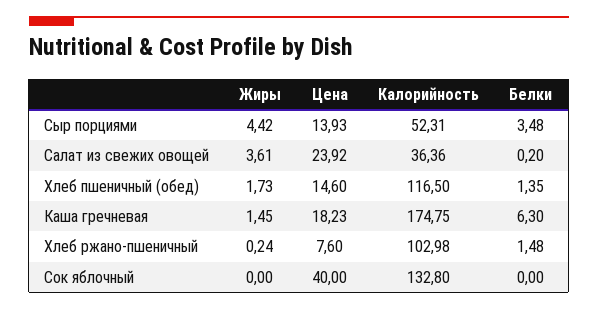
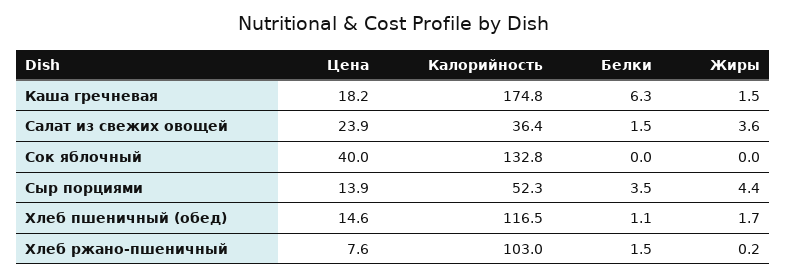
Белки, Салат из свежих овощей: 0.2 -> 1.5
Белки, Хлеб пшеничный (обед): 1.35 -> 1.1

